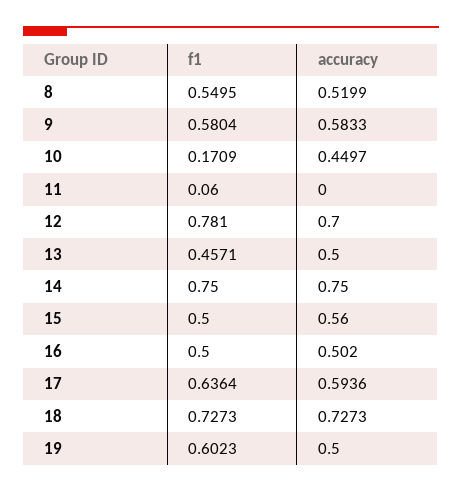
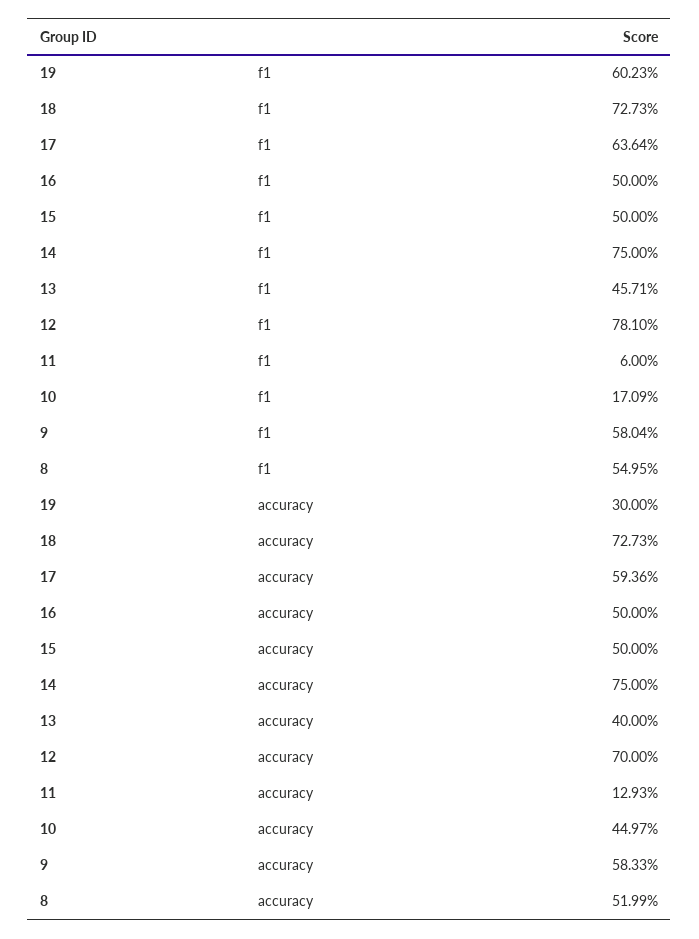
accuracy, 11: 0 -> 0.1293
accuracy, 13: 0.5 -> 0.4
accuracy, 15: 0.56 -> 0.5
accuracy, 16: 0.502 -> 0.5
accuracy, 19: 0.5 -> 0.3

